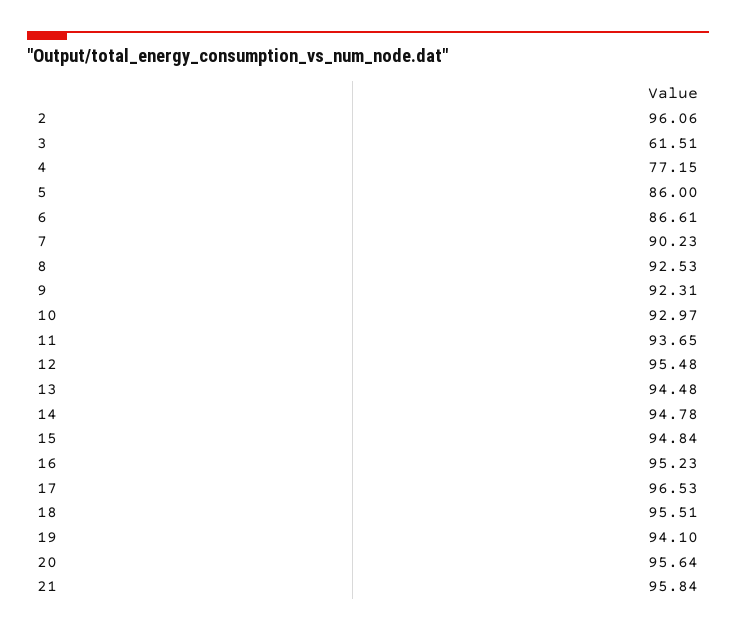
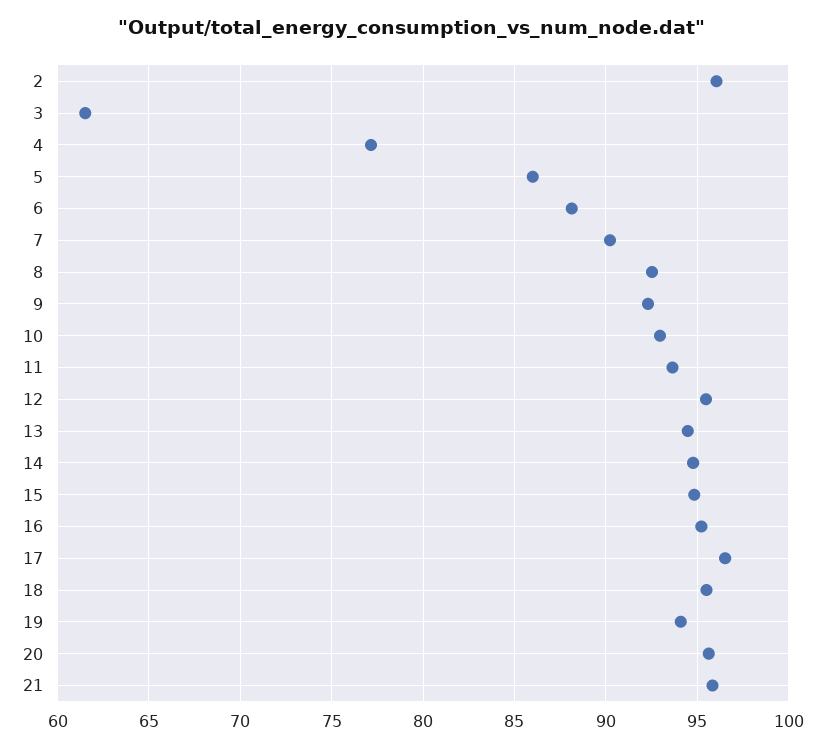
6: 86.61 -> 88

